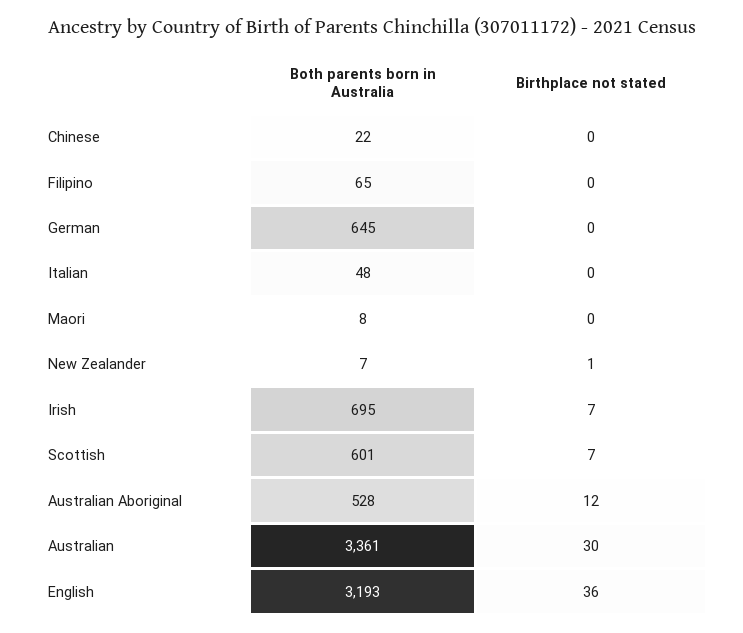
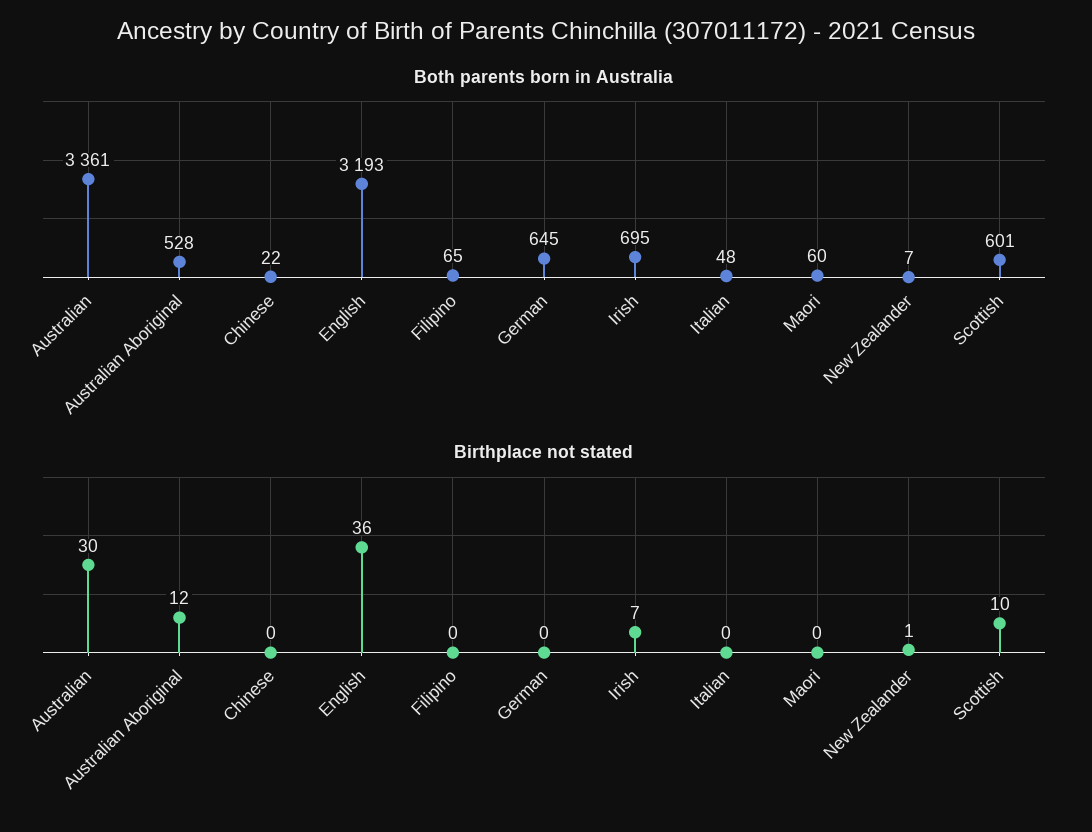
Both parents born in Australia, Maori: 8 -> 60
Birthplace not stated, Scottish: 7 -> 10

